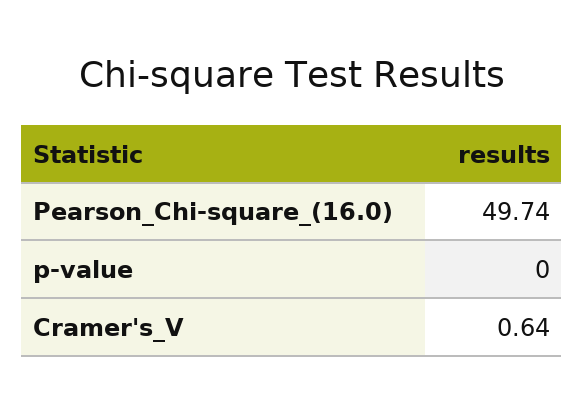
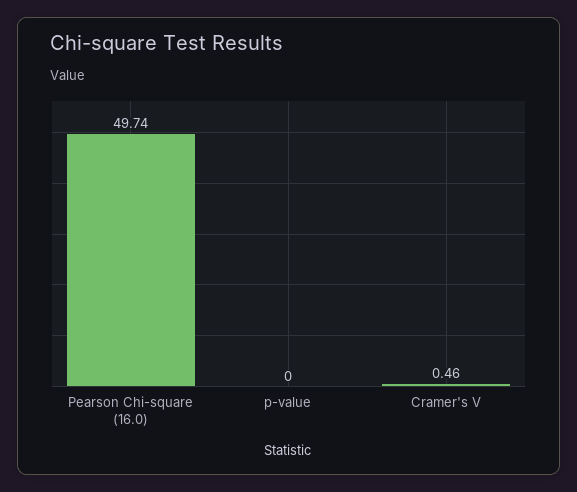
Cramer's_V: 0.64 -> 0.46

